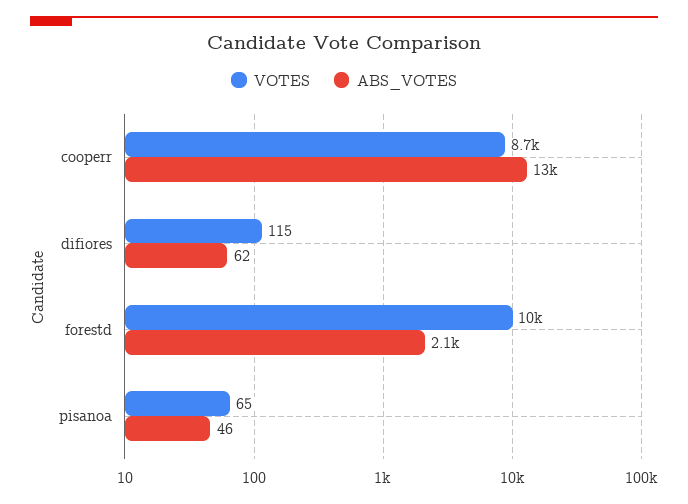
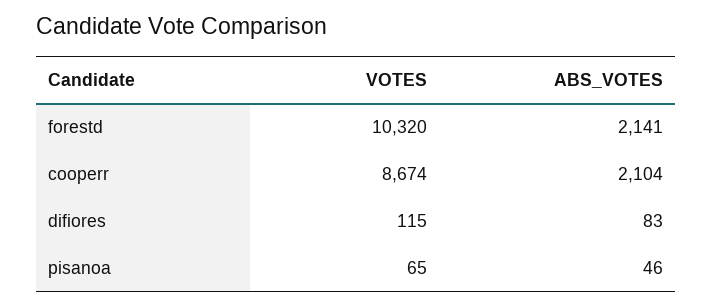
ABS_VOTES, cooperr: 13000 -> 2104
ABS_VOTES, difiores: 62 -> 83

